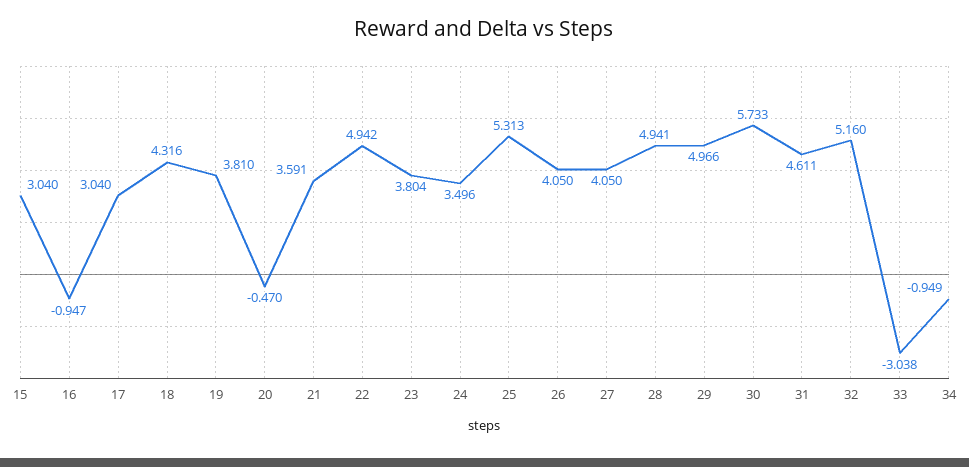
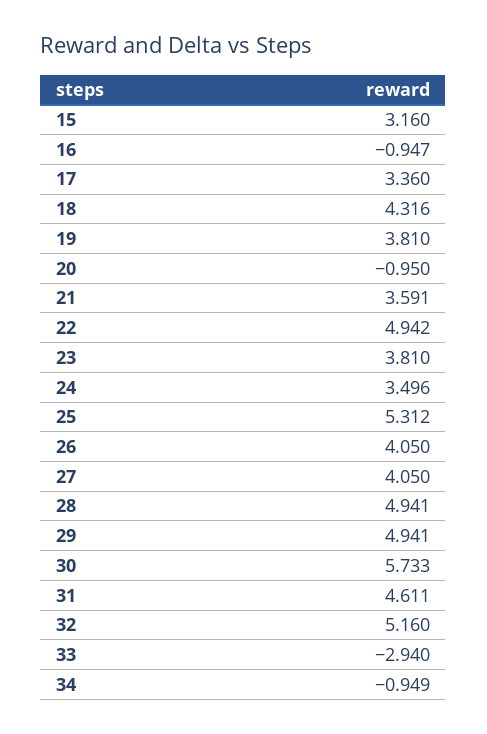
15: 3.04 -> 3.16
17: 3.04 -> 3.36
20: -0.47 -> -0.95
23: 3.804 -> 3.81
25: 5.313 -> 5.312
29: 4.966 -> 4.941
33: -3.038 -> -2.94

